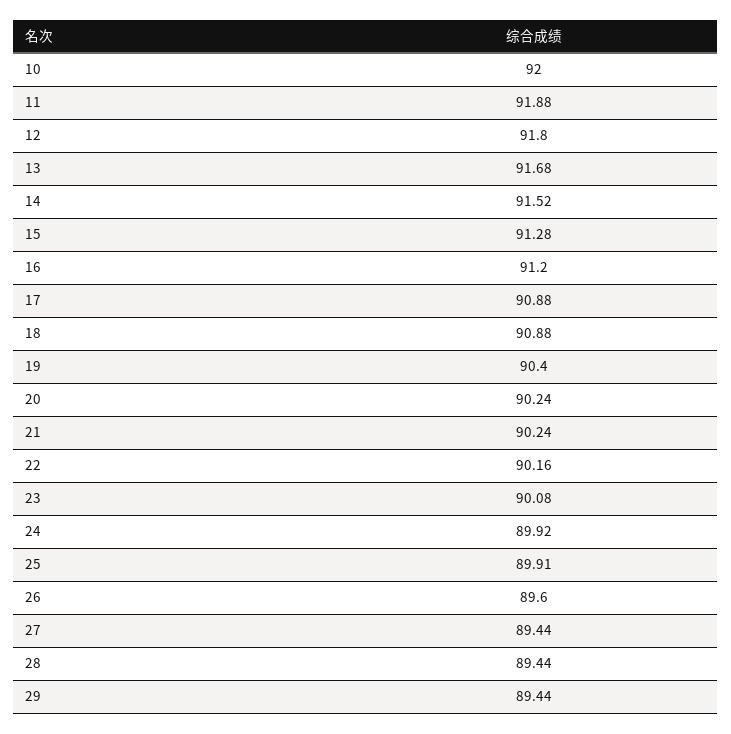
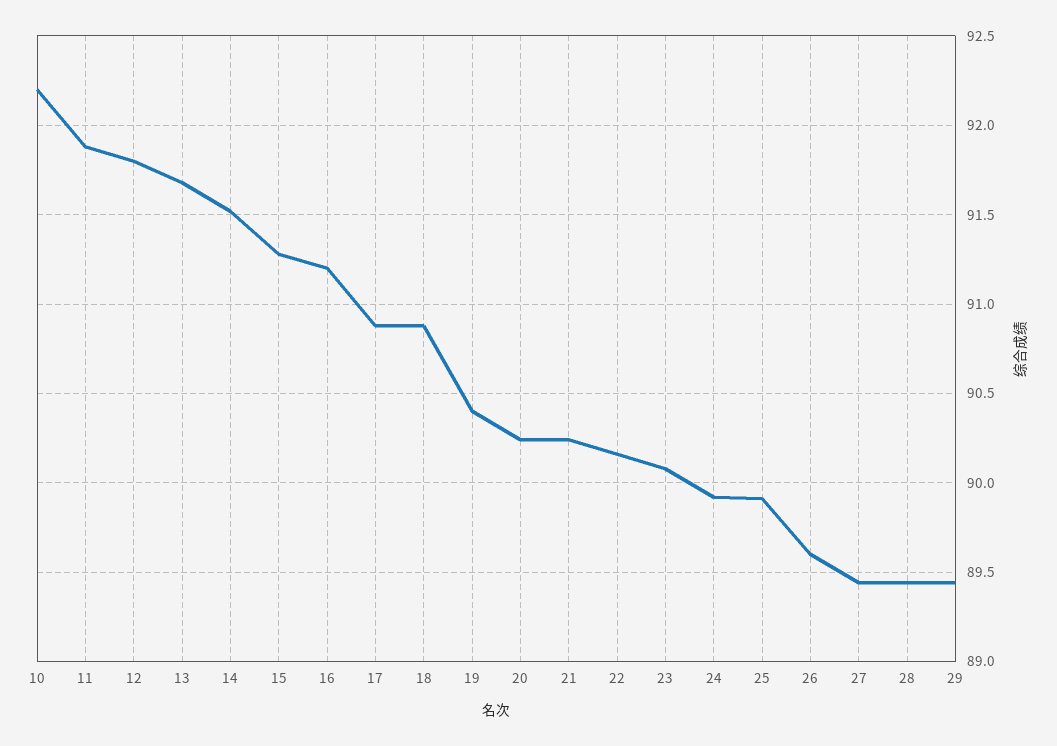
10: 92 -> 92.2

